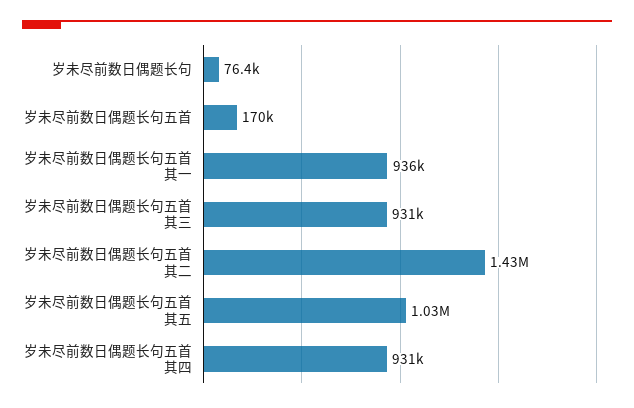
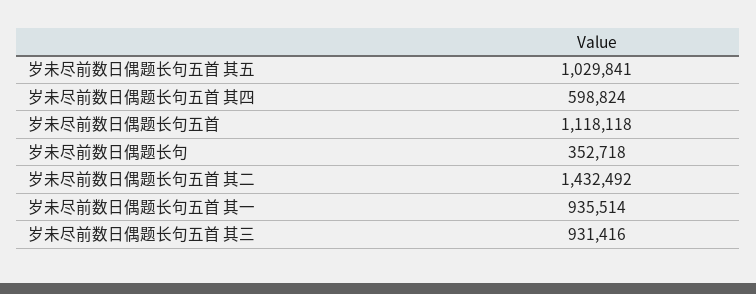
岁未尽前数日偶题长句: 76400 -> 352718
岁未尽前数日偶题长句五首: 170000 -> 1118118
岁未尽前数日偶题长句五首 其四: 931000 -> 598824

